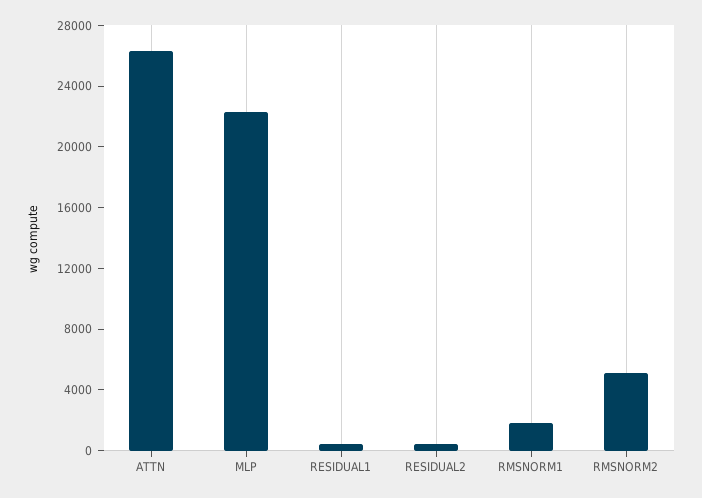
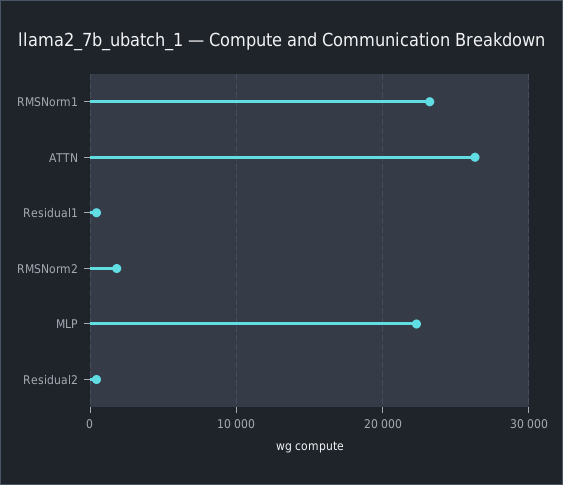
RMSNORM1: 2000 -> 23000
RMSNORM2: 5000 -> 2000

